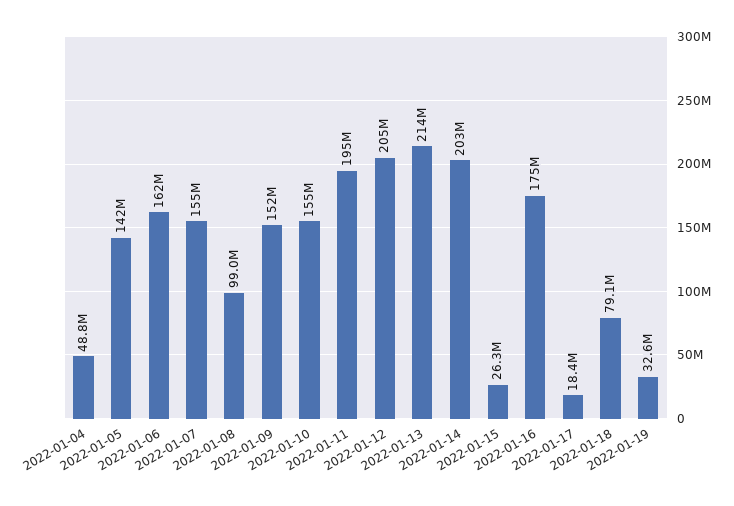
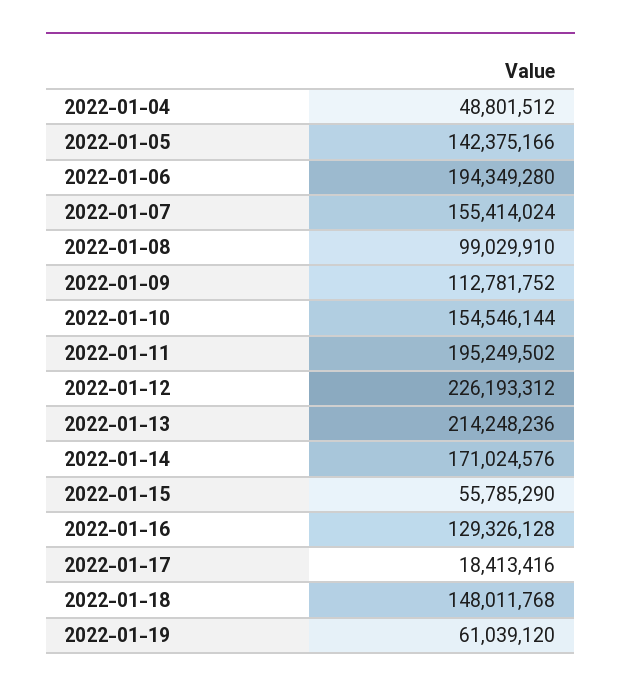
2022-01-06: 162000000 -> 194349280
2022-01-09: 152000000 -> 112781752
2022-01-12: 205000000 -> 226193312
2022-01-14: 203000000 -> 171024576
2022-01-15: 26300000 -> 55785290
2022-01-16: 175000000 -> 129326128
2022-01-18: 79100000 -> 148011768
2022-01-19: 32600000 -> 61039120

